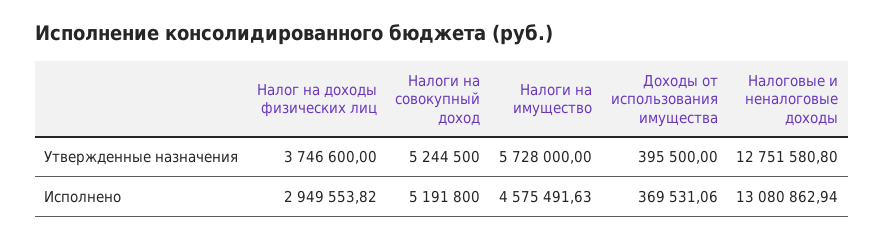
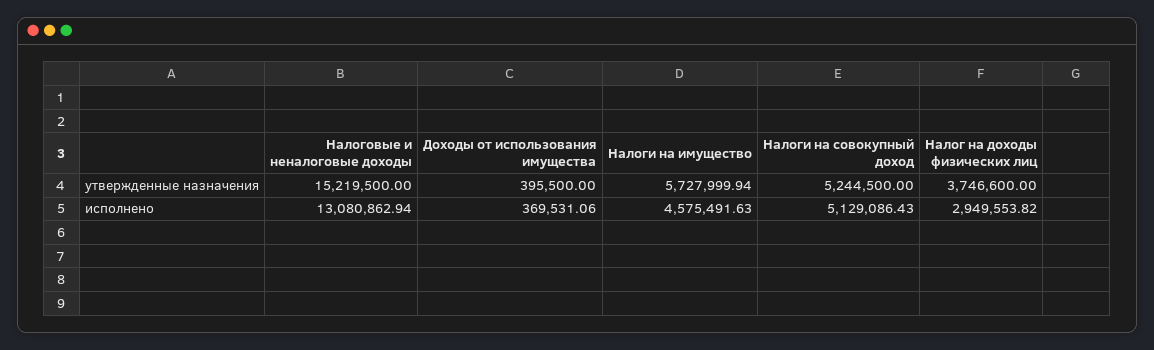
Налоги на имущество, Утвержденные назначения: 5728000 -> 5727999.94
Налоговые и неналоговые доходы, Утвержденные назначения: 12751580.8 -> 15219500
Налоги на совокупный доход, Исполнено: 5191800 -> 5129086.43

